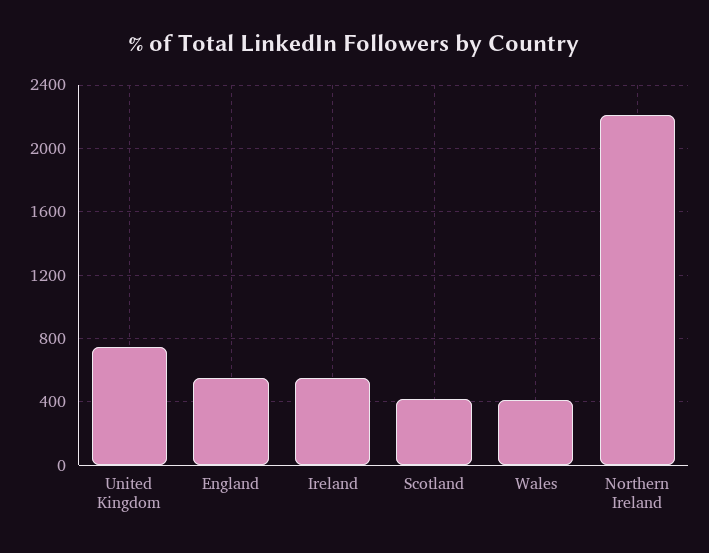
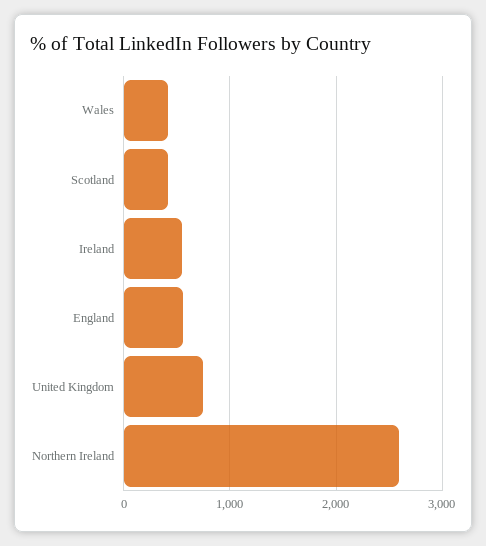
Northern Ireland: 2200 -> 2600

